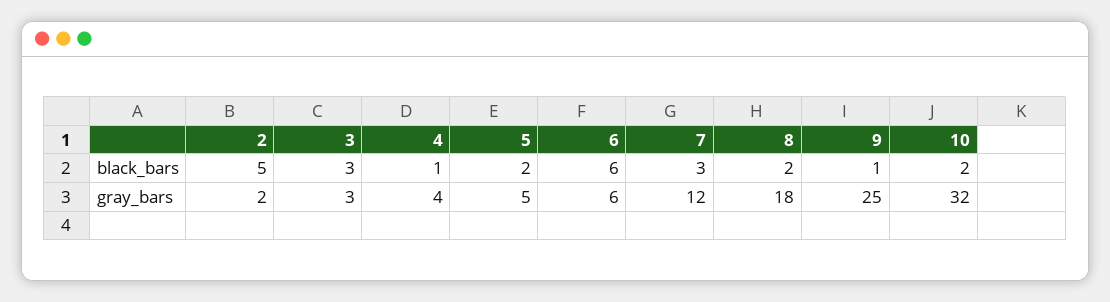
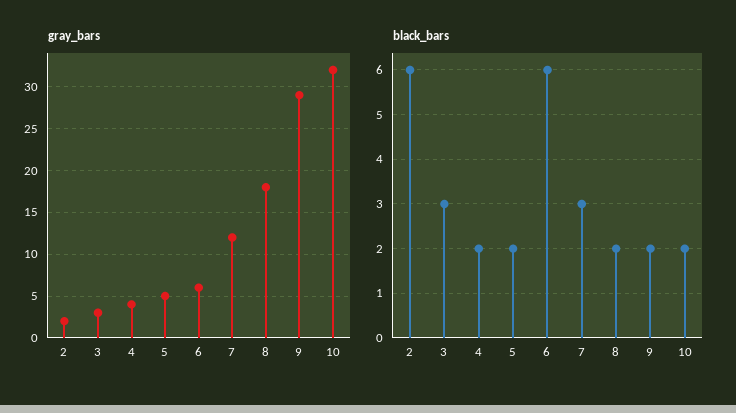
black_bars, 2: 5 -> 6
black_bars, 4: 1 -> 2
black_bars, 9: 1 -> 2
gray_bars, 9: 25 -> 29

